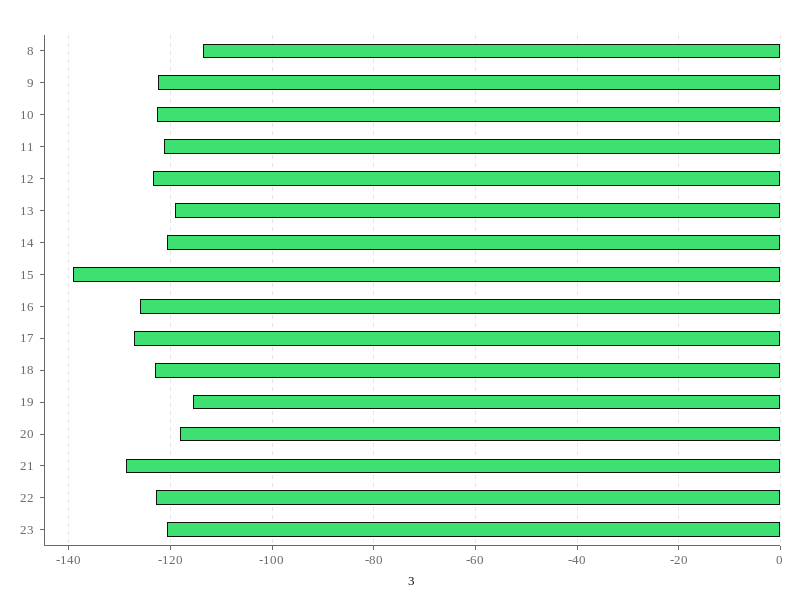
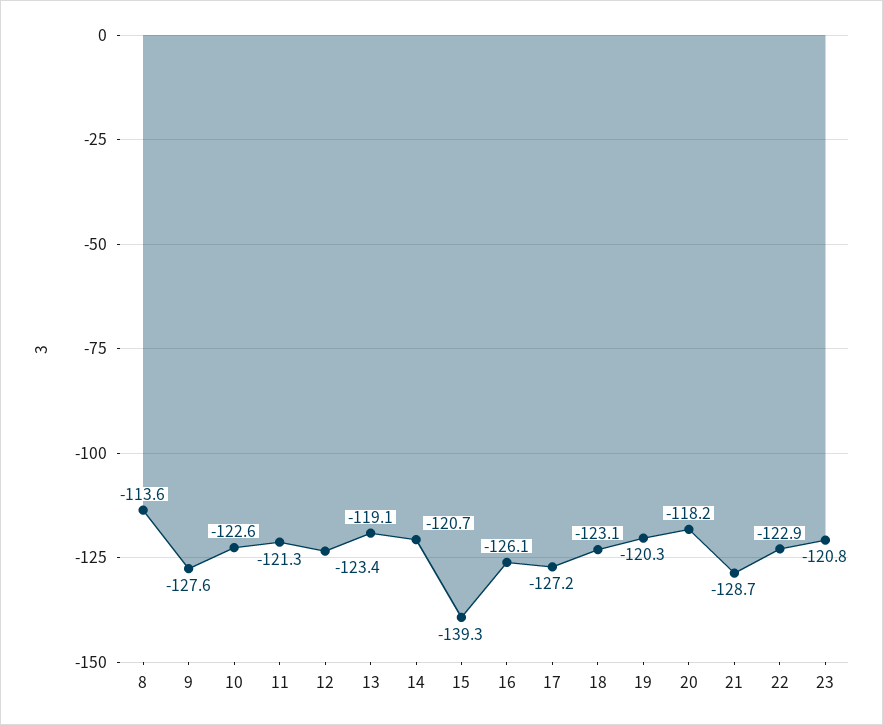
9: -122 -> -127.6
19: -116 -> -120.3

